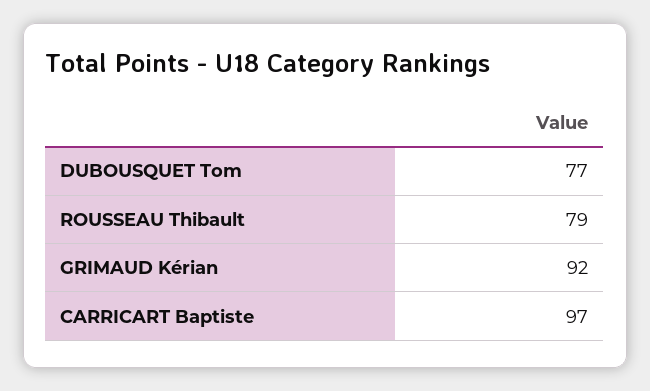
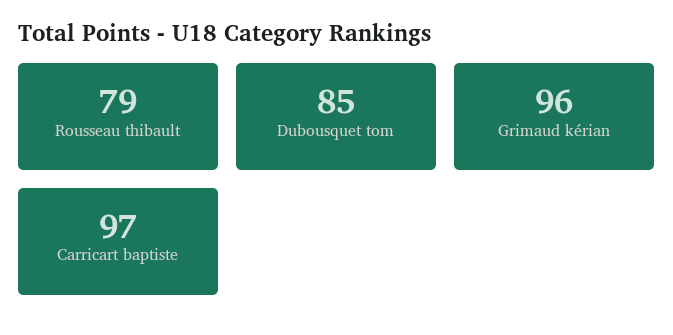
DUBOUSQUET Tom: 77 -> 85
GRIMAUD Kérian: 92 -> 96

